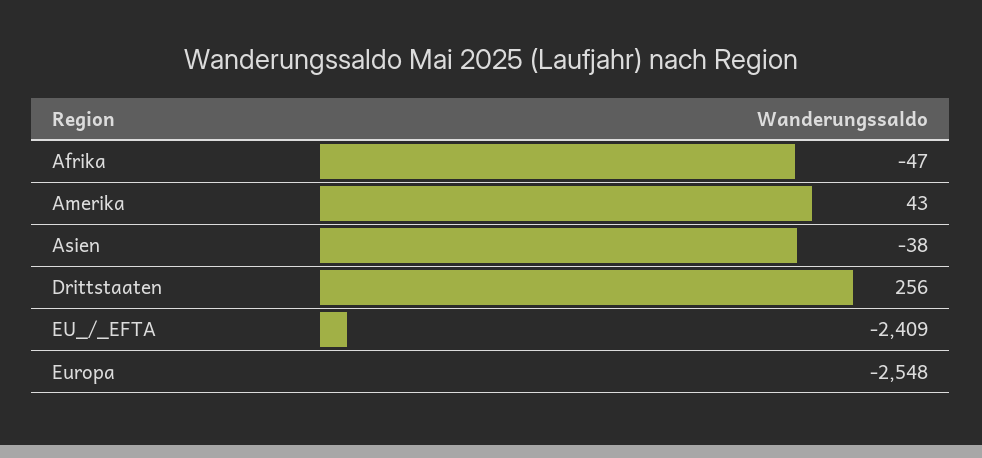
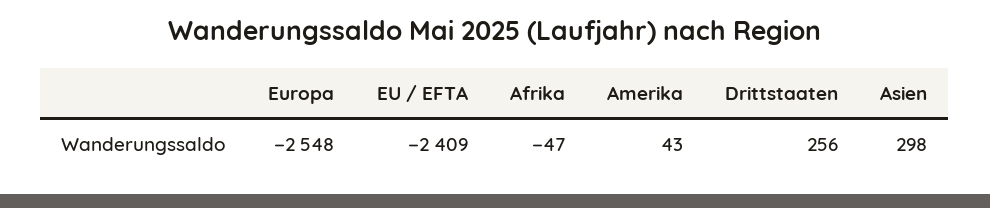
Asien: -38 -> 298

